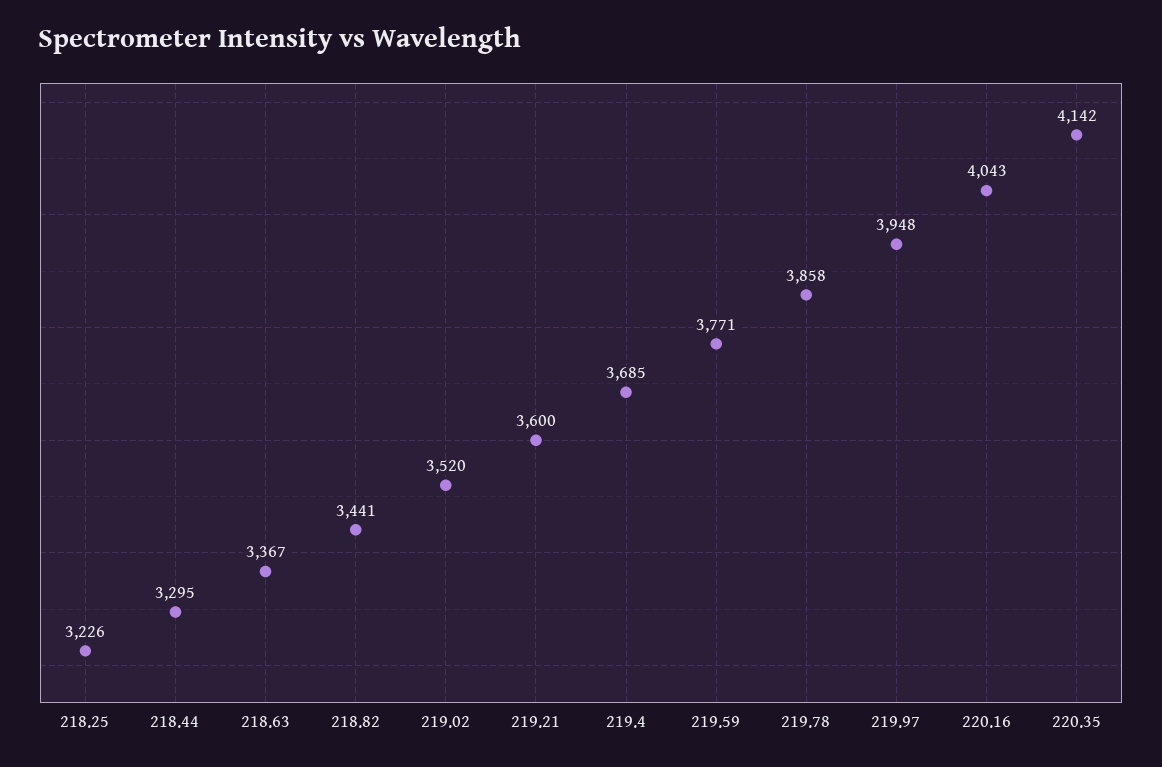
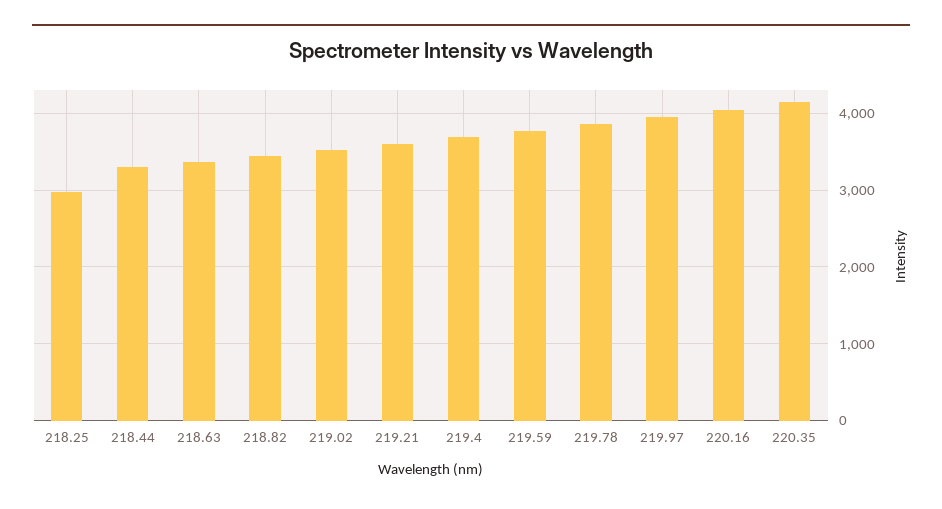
218.25: 3226 -> 3000

